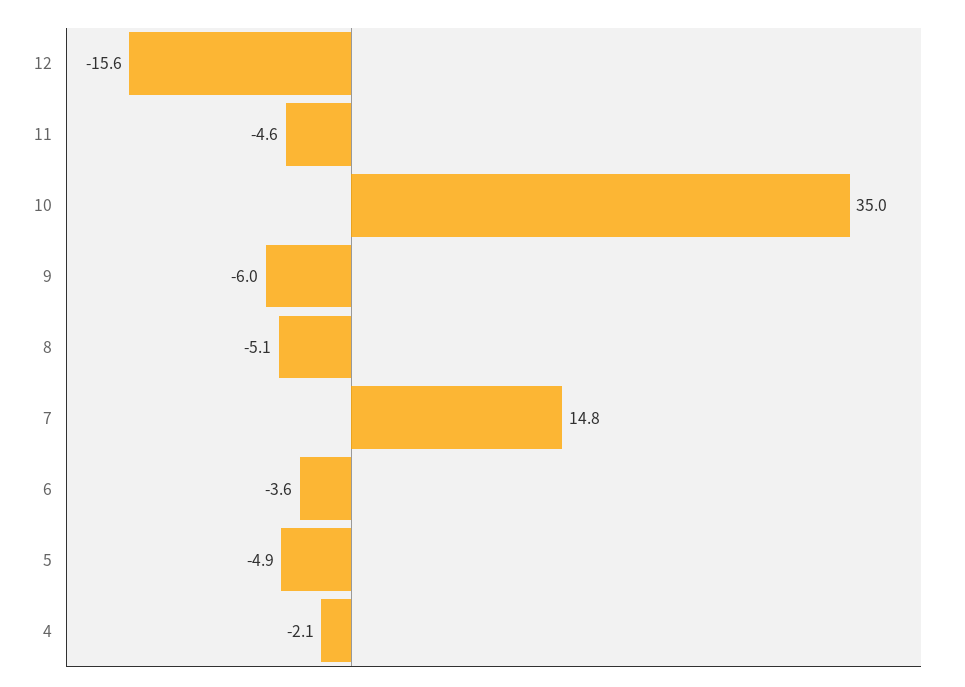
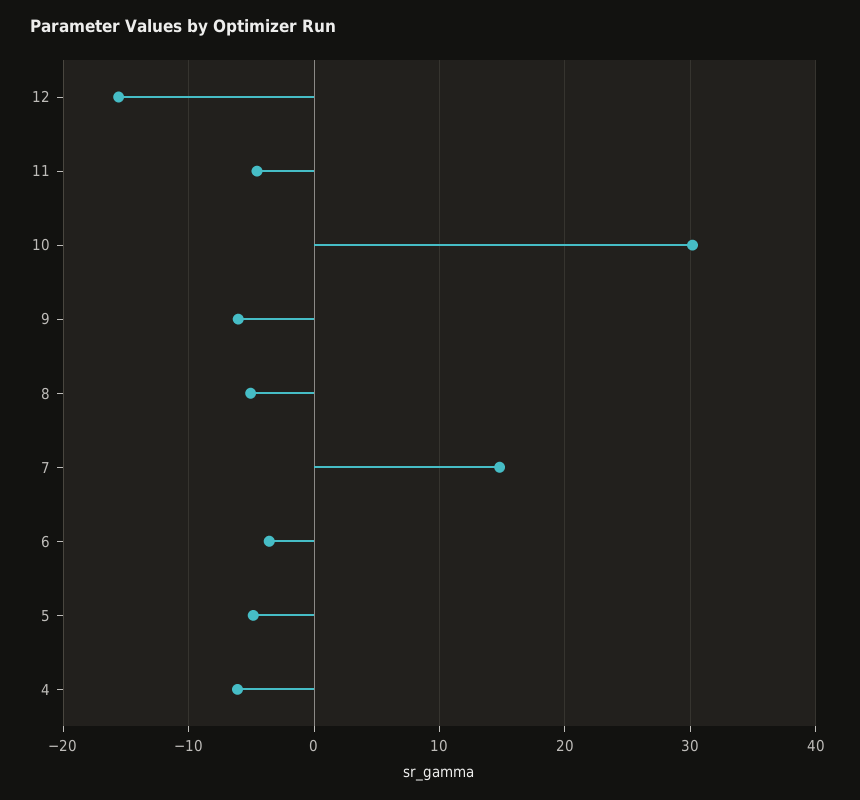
10: 35 -> 30
4: -2.1 -> -6

